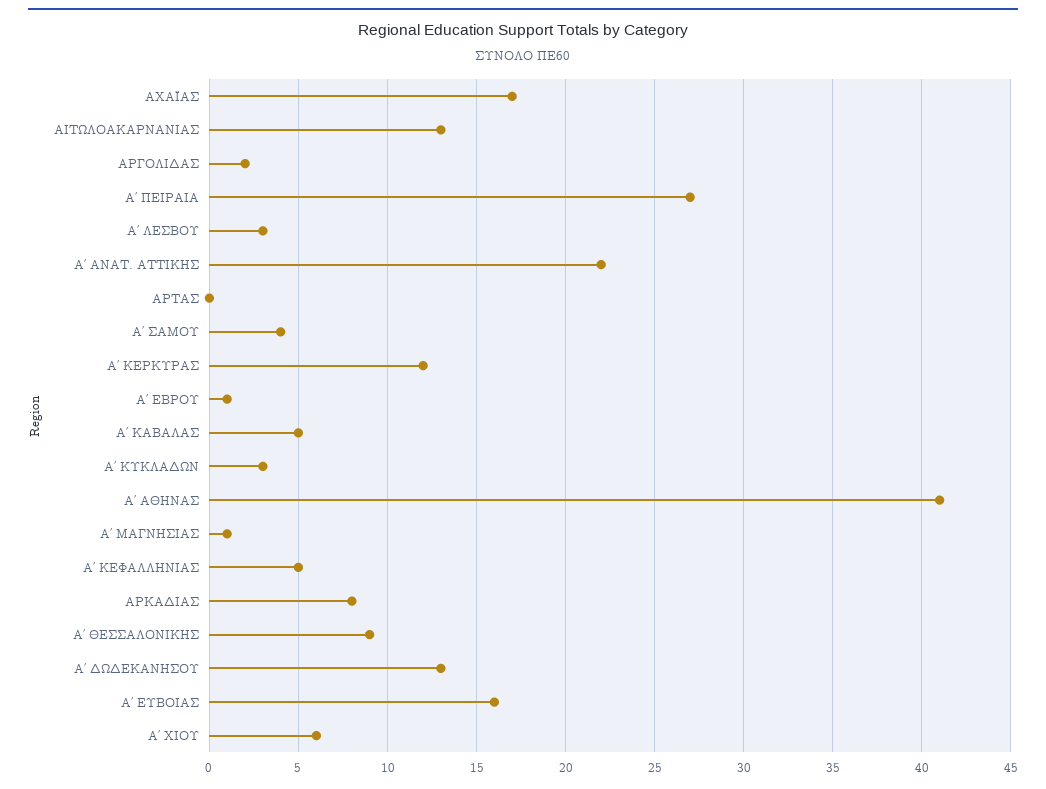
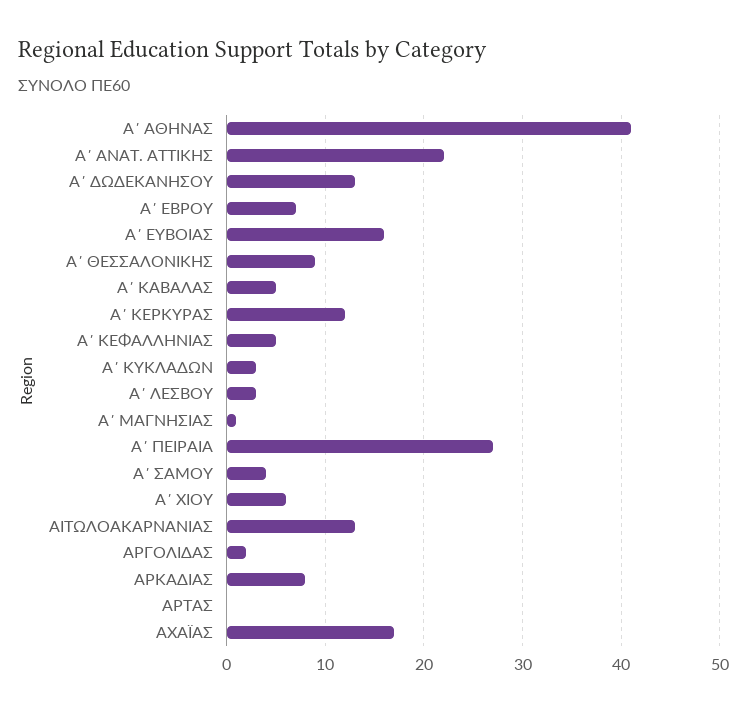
Α΄ ΕΒΡΟΥ: 1 -> 7

